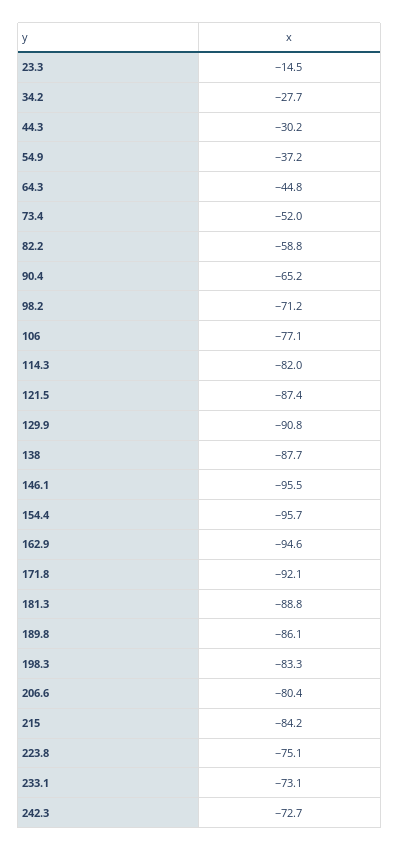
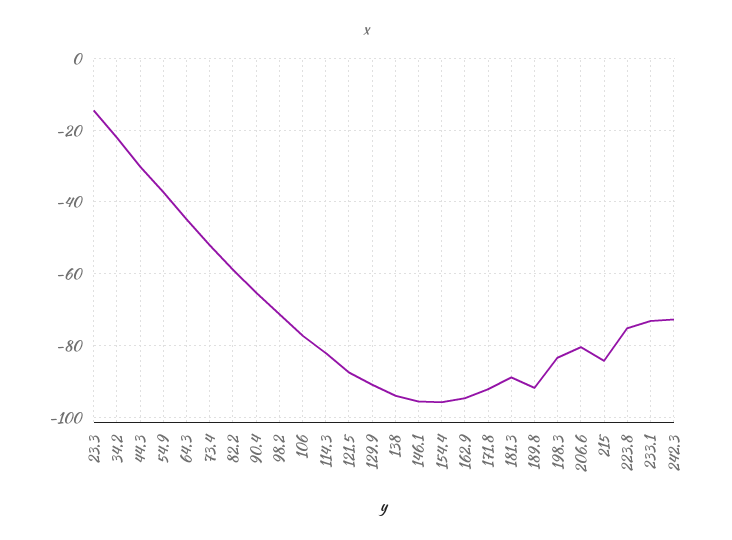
34.2: -27.7 -> -22
138: -87.7 -> -94
189.8: -86.1 -> -92

